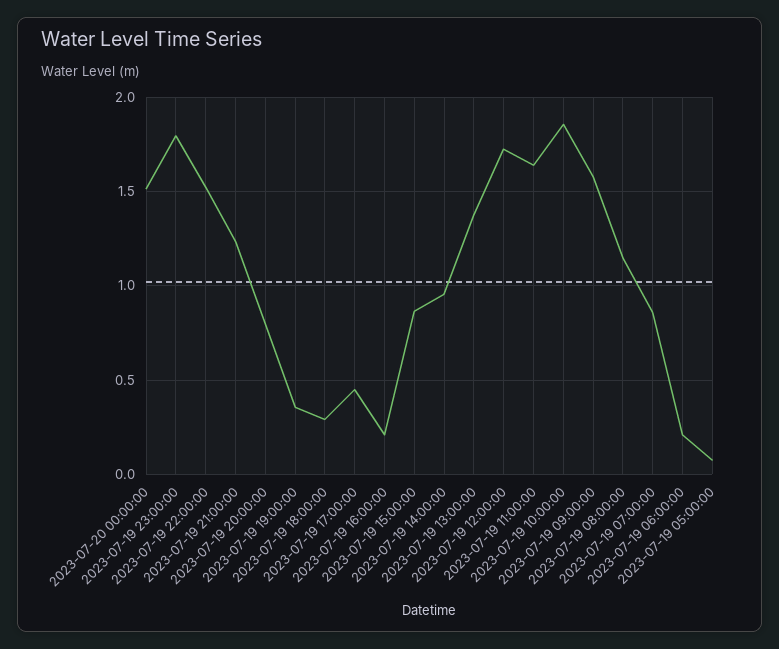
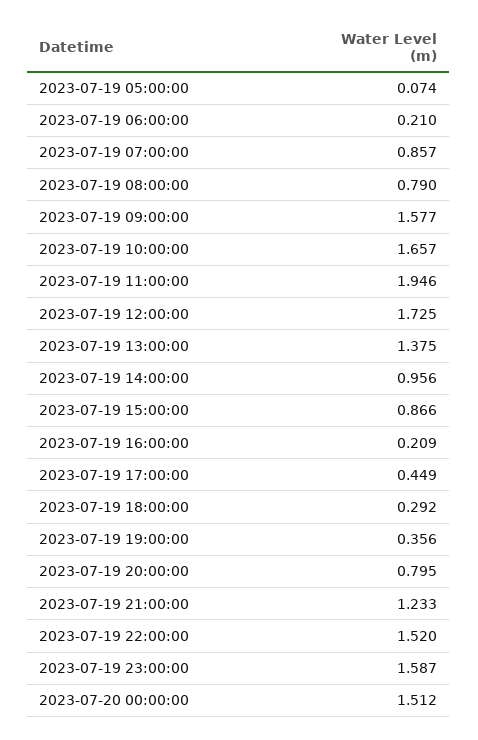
2023-07-19 23:00:00: 1.8 -> 1.587
2023-07-19 11:00:00: 1.65 -> 1.946
2023-07-19 10:00:00: 1.85 -> 1.657
2023-07-19 08:00:00: 1.15 -> 0.79

